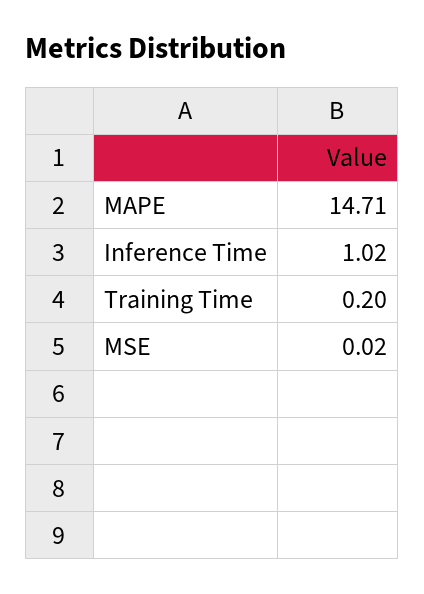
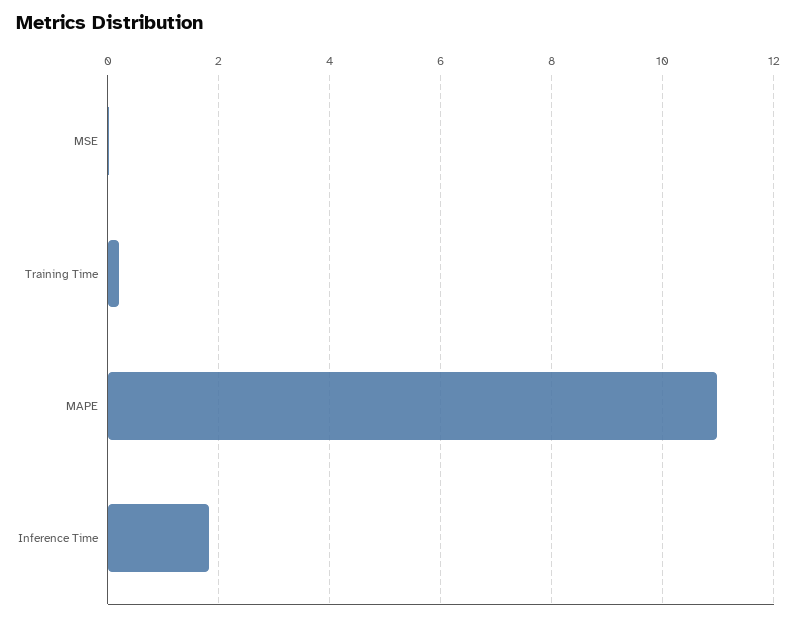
MAPE: 14.71 -> 11
Inference Time: 1.02 -> 1.8

